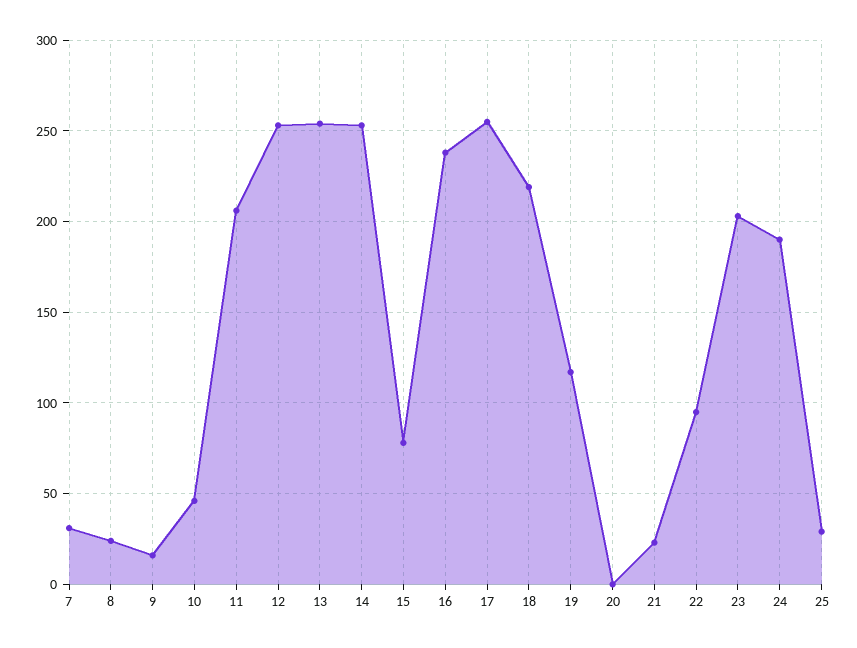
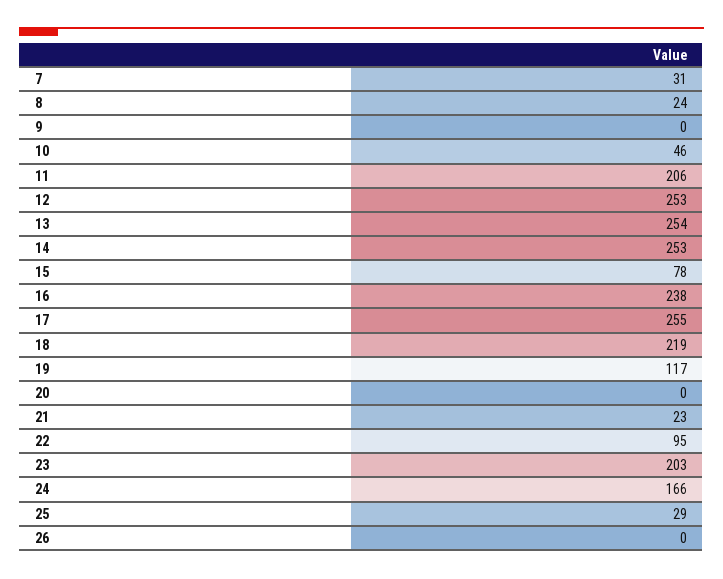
9: 15 -> 0
24: 190 -> 166
26: none -> 0

